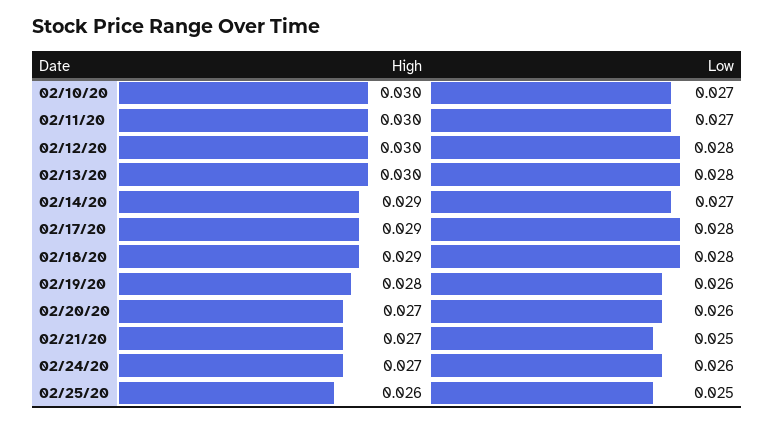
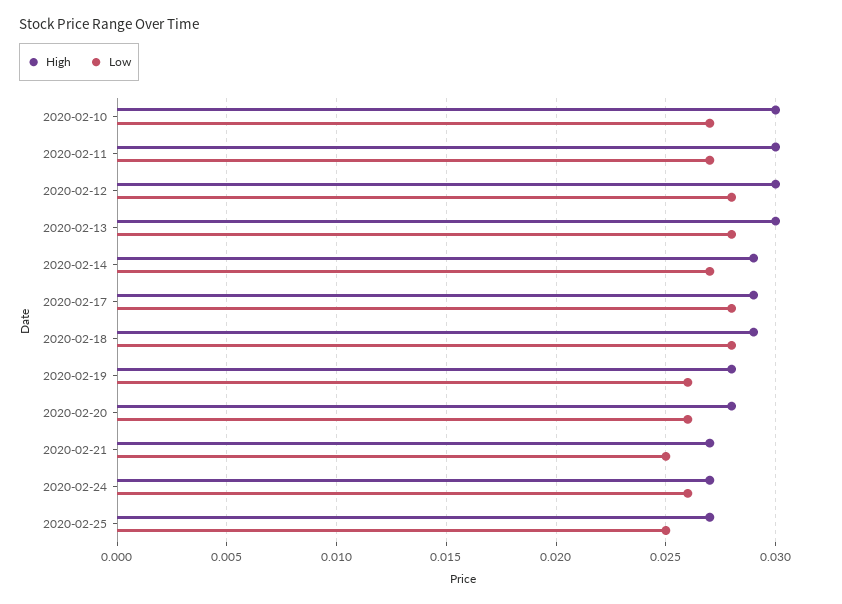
High, 02/20/20: 0.027 -> 0.028
High, 02/25/20: 0.026 -> 0.027

